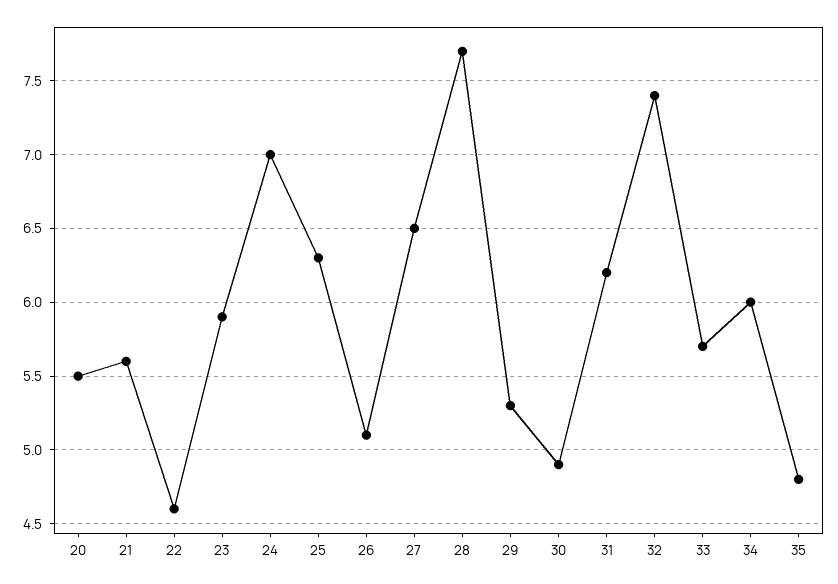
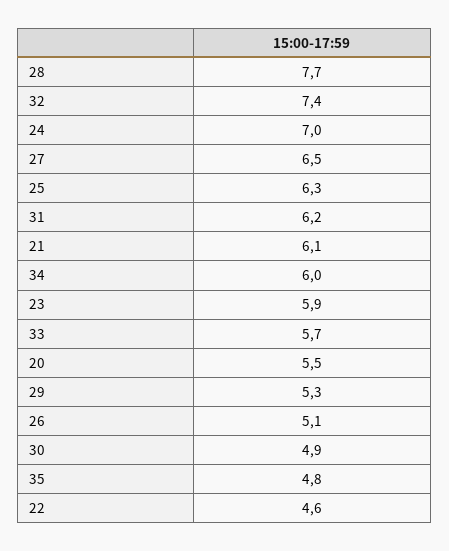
21: 5.6 -> 6.1

